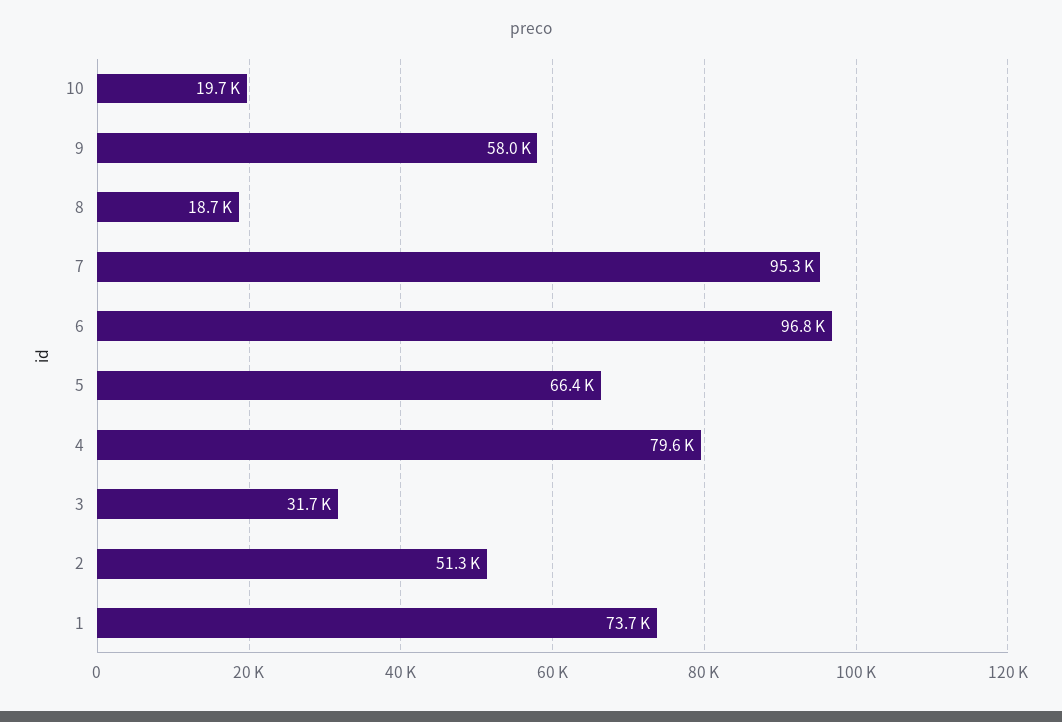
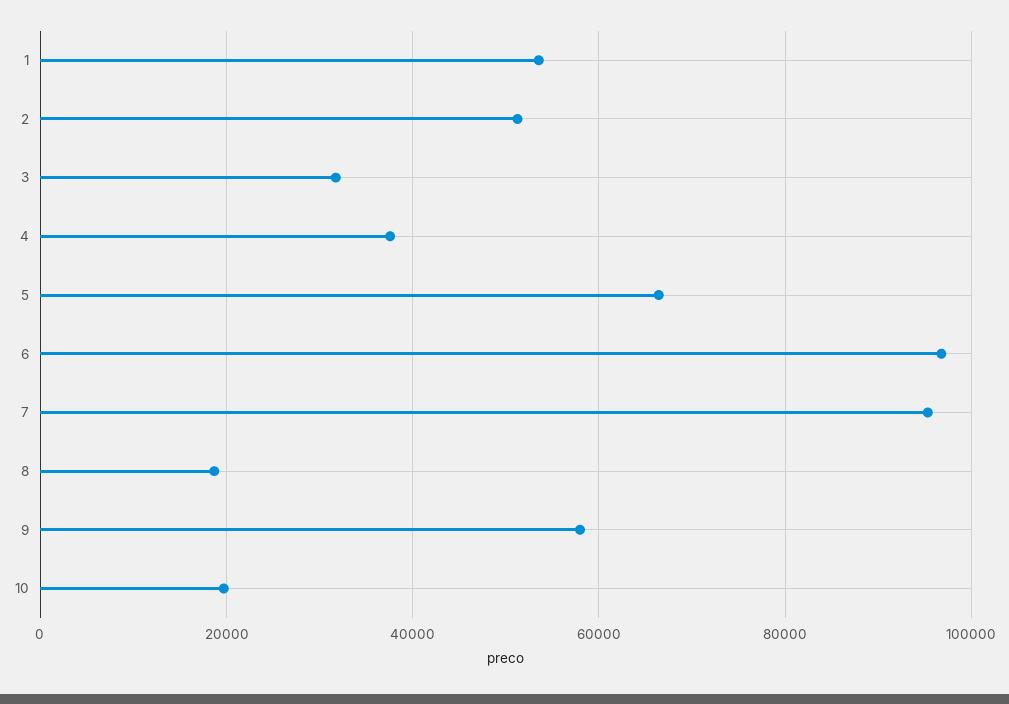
4: 79600 -> 38000
1: 73700 -> 54000

